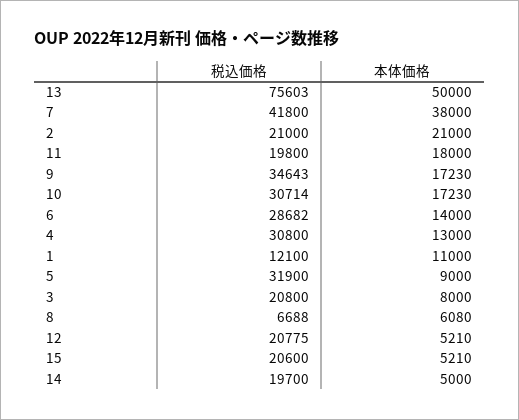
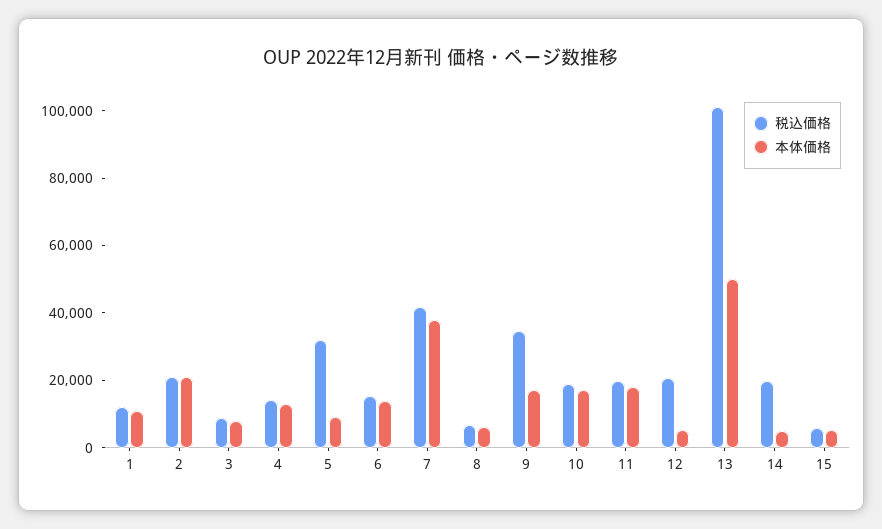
税込価格, 13: 75603 -> 100000
税込価格, 10: 30714 -> 20000
税込価格, 6: 28682 -> 15000
税込価格, 4: 30800 -> 15000
税込価格, 3: 20800 -> 10000
税込価格, 15: 20600 -> 5000

